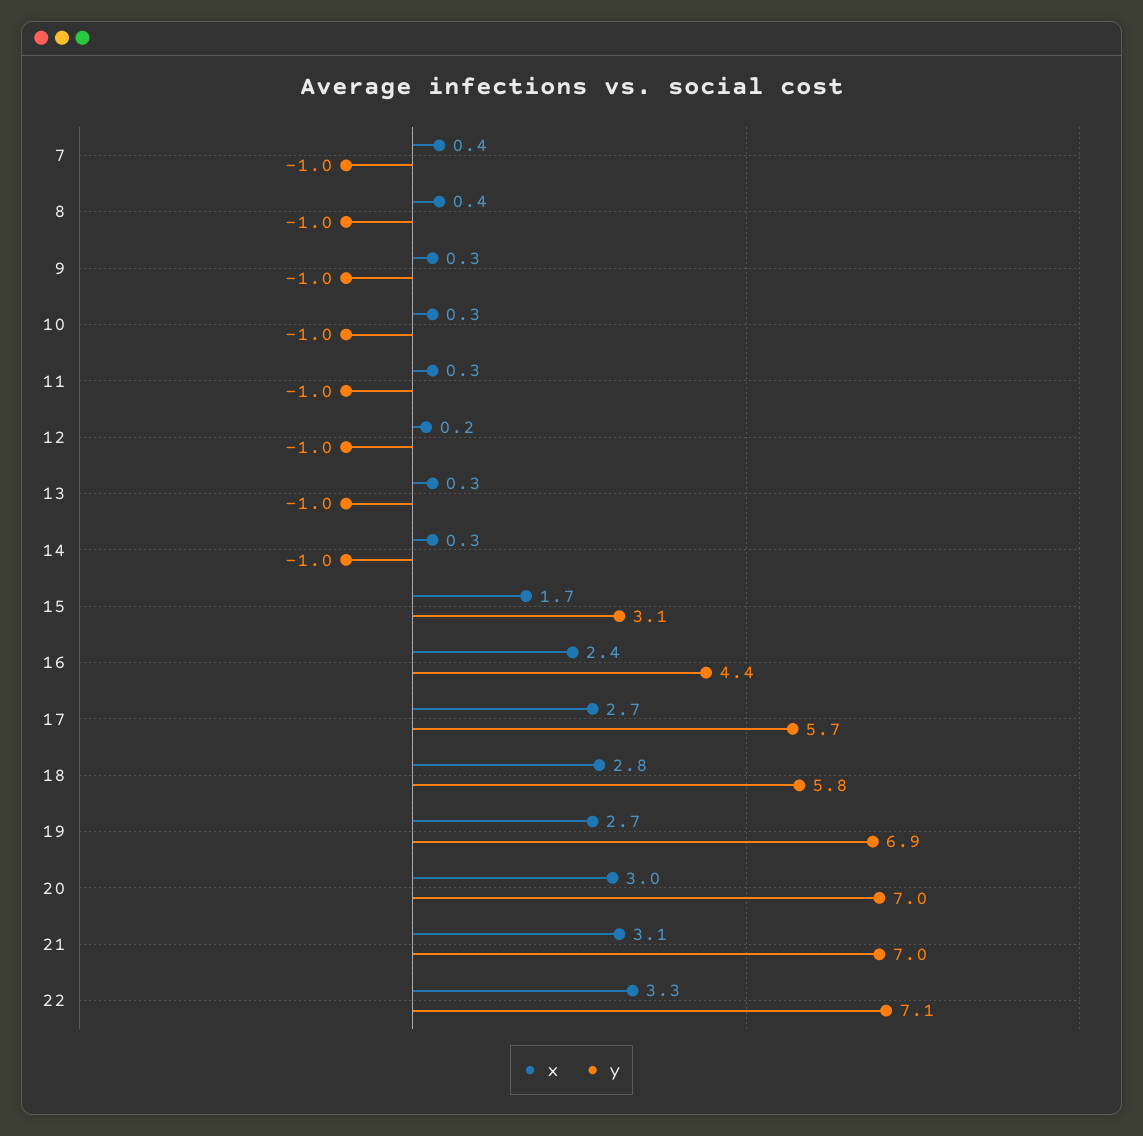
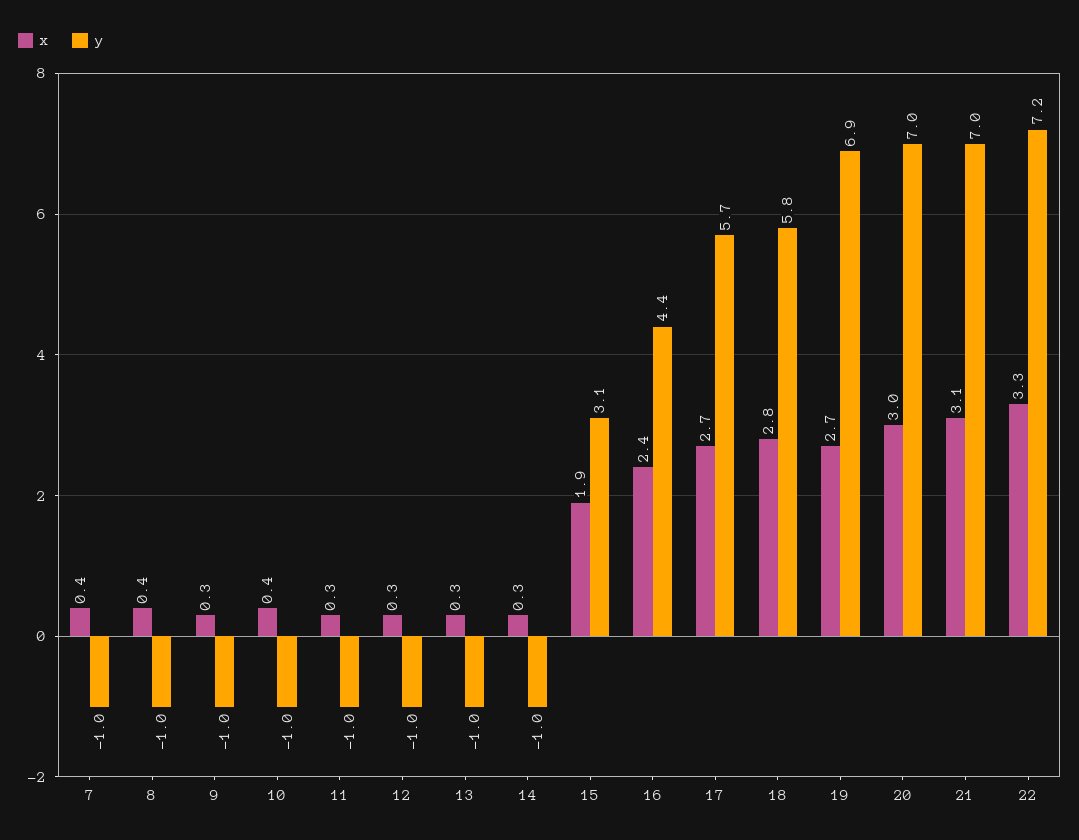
x, 10: 0.3 -> 0.4
x, 12: 0.2 -> 0.3
x, 15: 1.7 -> 1.9
y, 22: 7.1 -> 7.2

